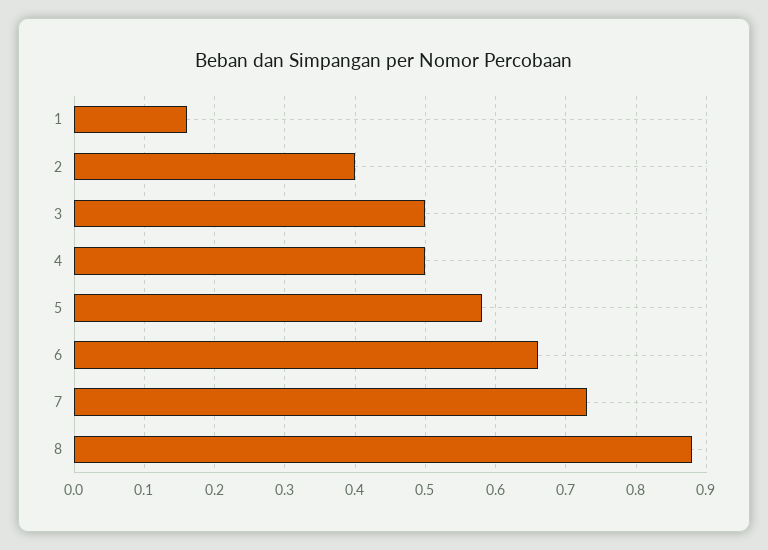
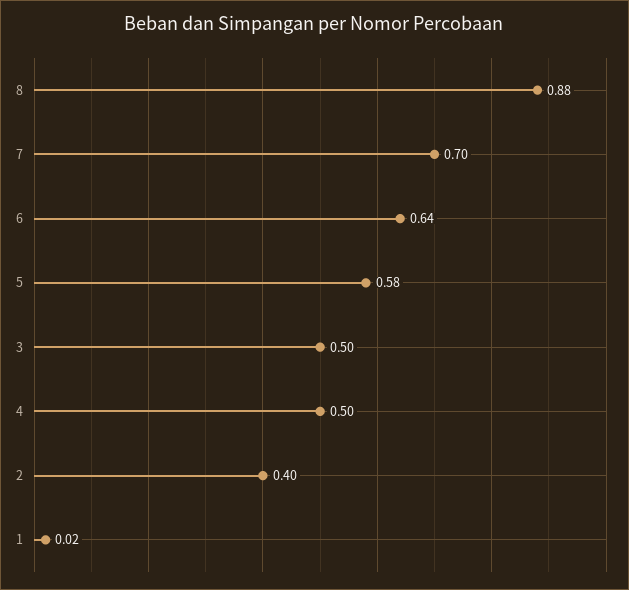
1: 0.16 -> 0.02
6: 0.66 -> 0.64
7: 0.73 -> 0.7

